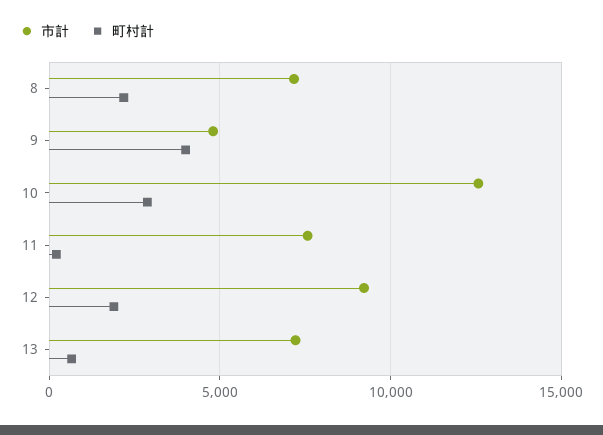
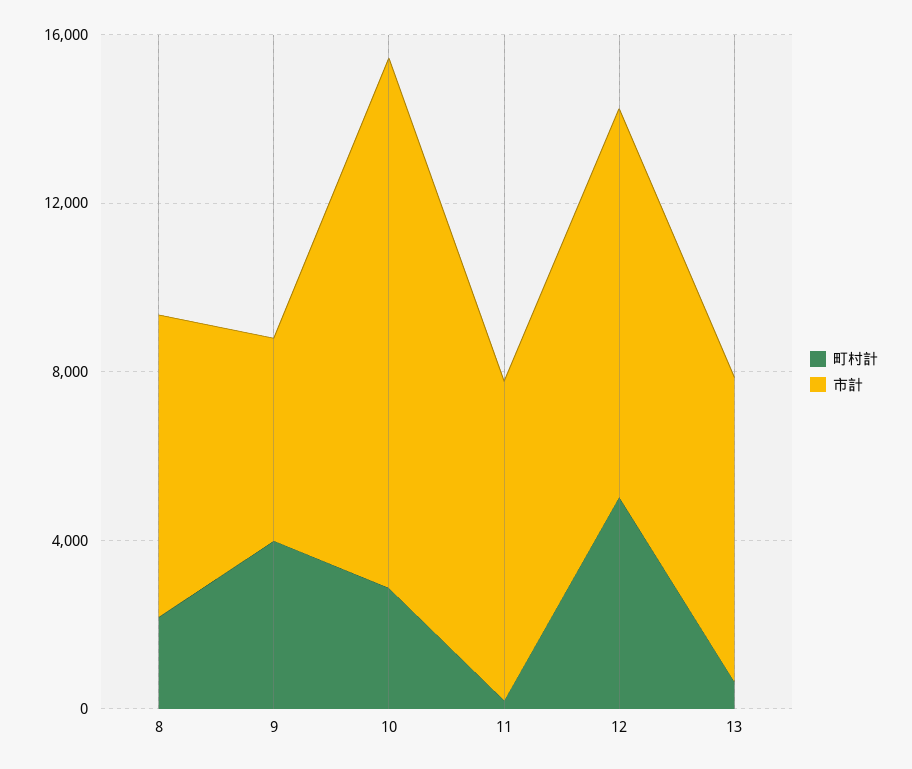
町村計, 12: 2000 -> 5000

